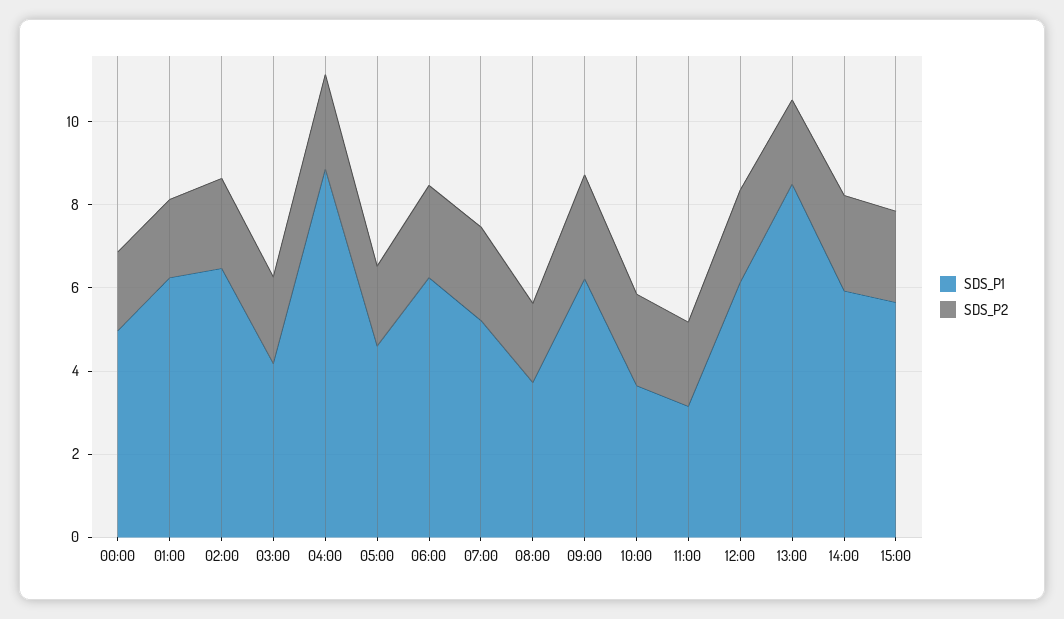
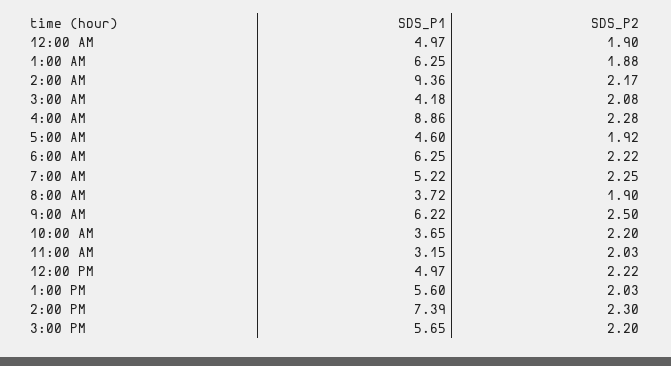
SDS_P1, 02:00: 6.5 -> 9.36
SDS_P1, 12:00: 6 -> 4.97
SDS_P1, 13:00: 8.5 -> 5.6
SDS_P1, 14:00: 6 -> 7.39

